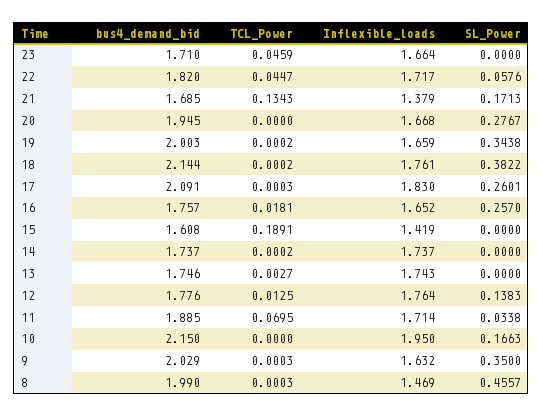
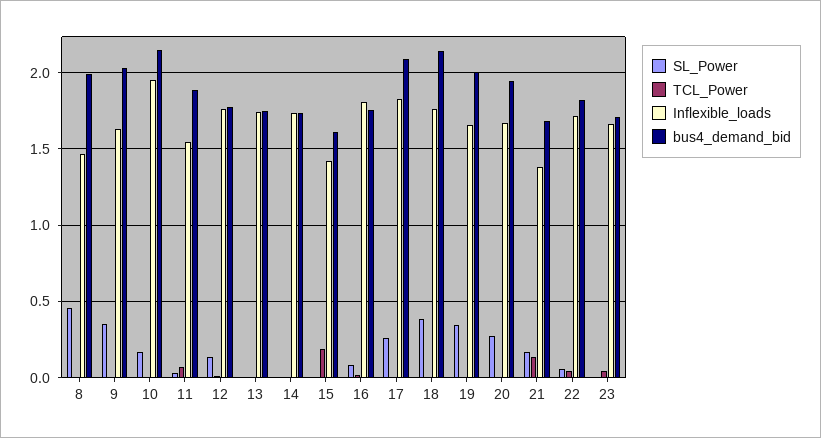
Inflexible_loads, 16: 1.652 -> 1.8
SL_Power, 16: 0.257 -> 0.1
Inflexible_loads, 11: 1.714 -> 1.55

